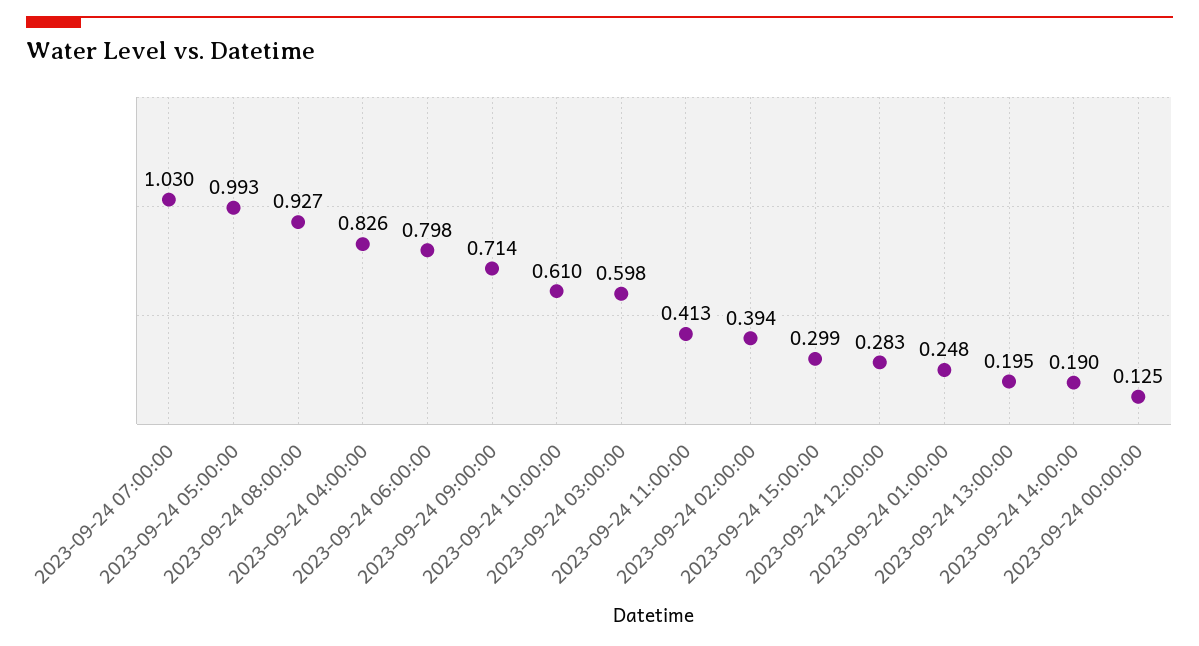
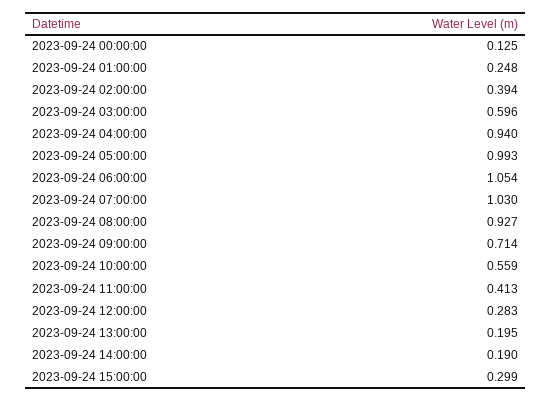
2023-09-24 04:00:00: 0.826 -> 0.94
2023-09-24 06:00:00: 0.798 -> 1.054
2023-09-24 10:00:00: 0.61 -> 0.559
2023-09-24 03:00:00: 0.598 -> 0.596

